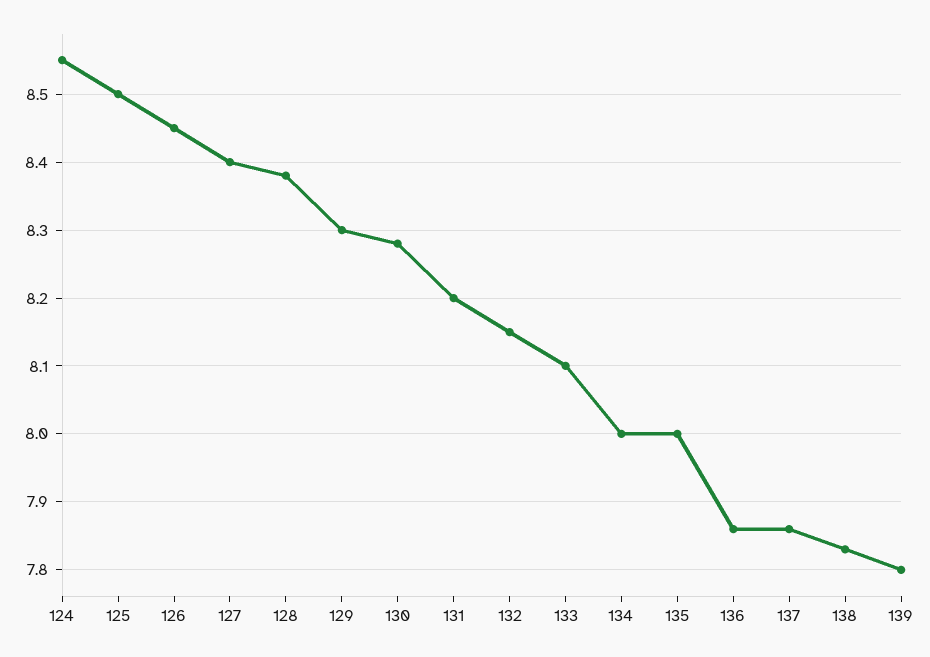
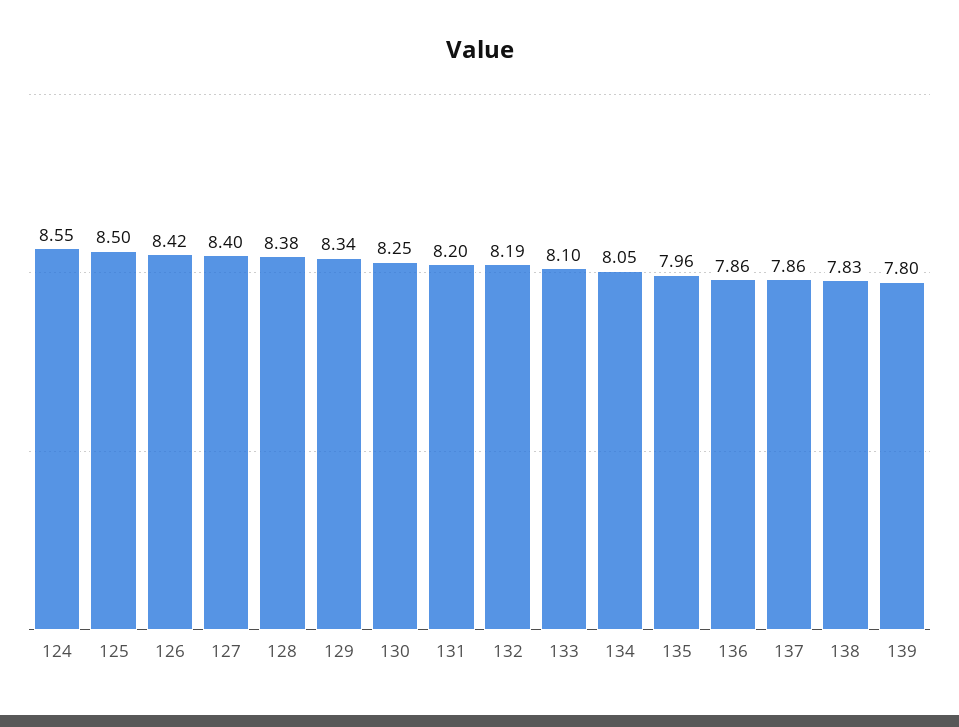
126: 8.45 -> 8.42
129: 8.3 -> 8.34
130: 8.28 -> 8.25
132: 8.15 -> 8.19
134: 8 -> 8.05
135: 8 -> 7.96

